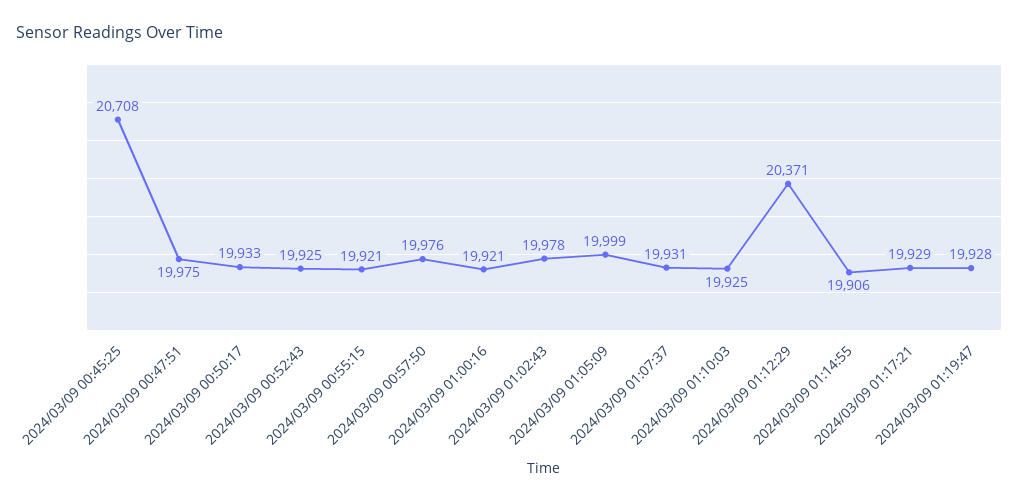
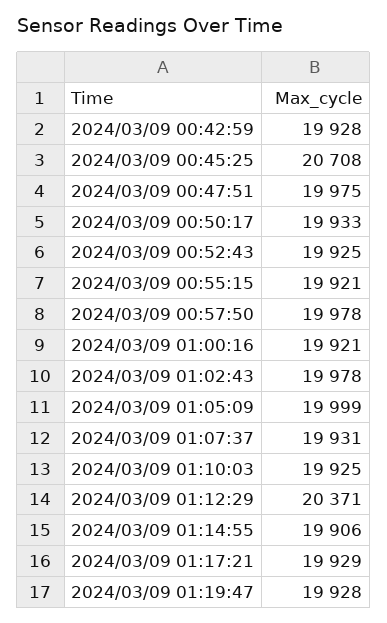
2024/03/09 00:57:50: 19976 -> 19978
2024/03/09 00:42:59: none -> 19928

